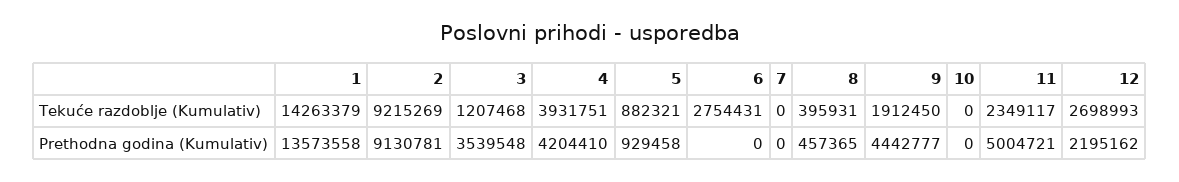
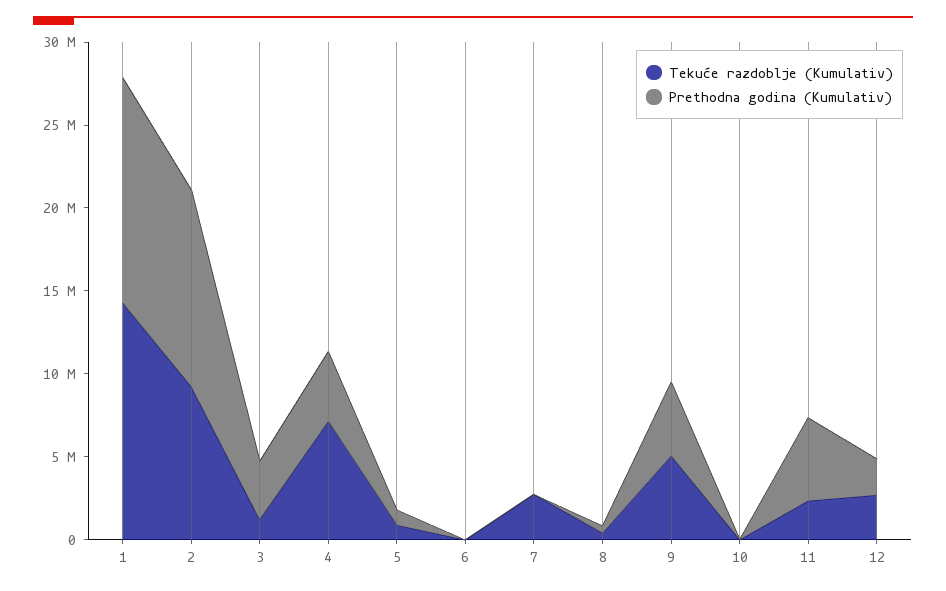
Tekuće razdoblje (Kumulativ), 4: 3931751 -> 7000000
Tekuće razdoblje (Kumulativ), 6: 2754431 -> 0
Tekuće razdoblje (Kumulativ), 7: 0 -> 3000000
Tekuće razdoblje (Kumulativ), 9: 1912450 -> 5000000
Prethodna godina (Kumulativ), 2: 9130781 -> 12000000

